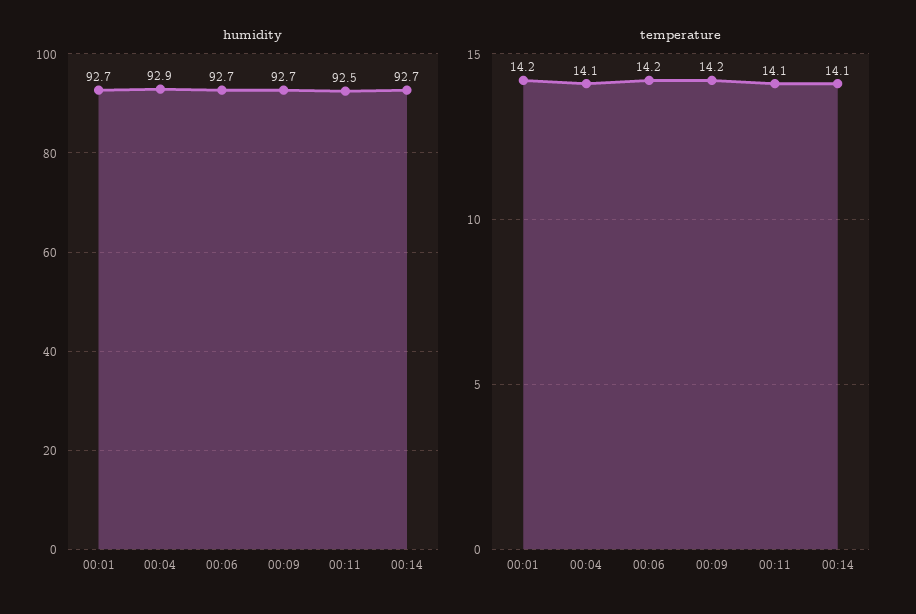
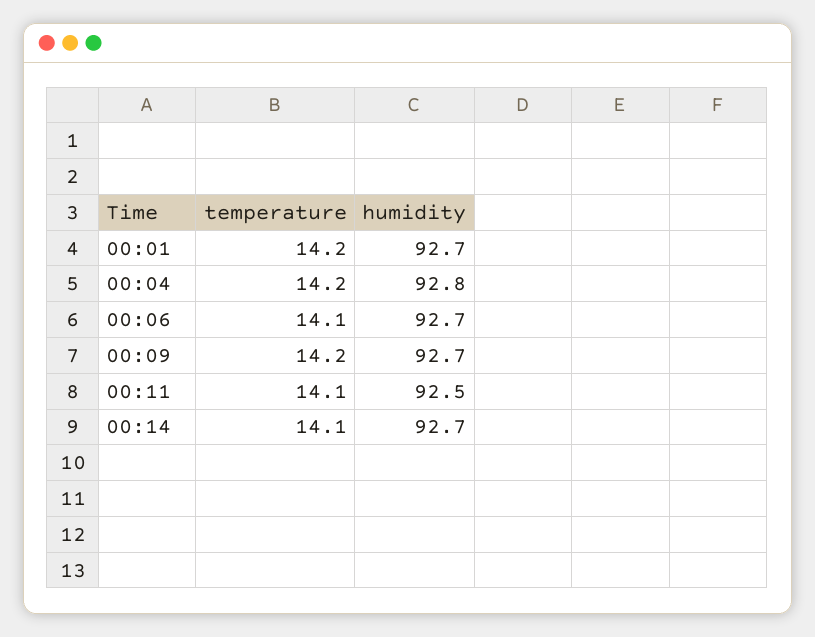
humidity, 00:04: 92.9 -> 92.8
temperature, 00:04: 14.1 -> 14.2
temperature, 00:06: 14.2 -> 14.1

